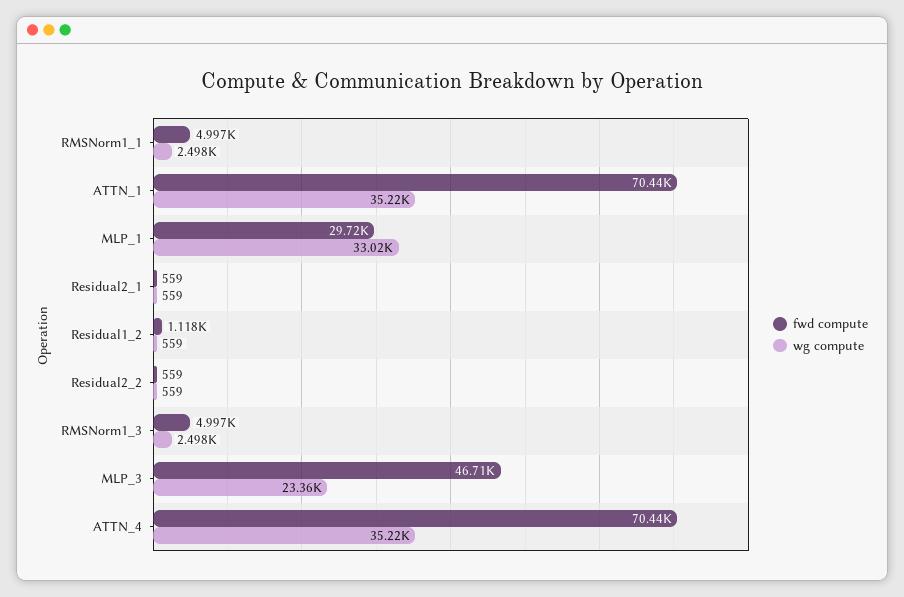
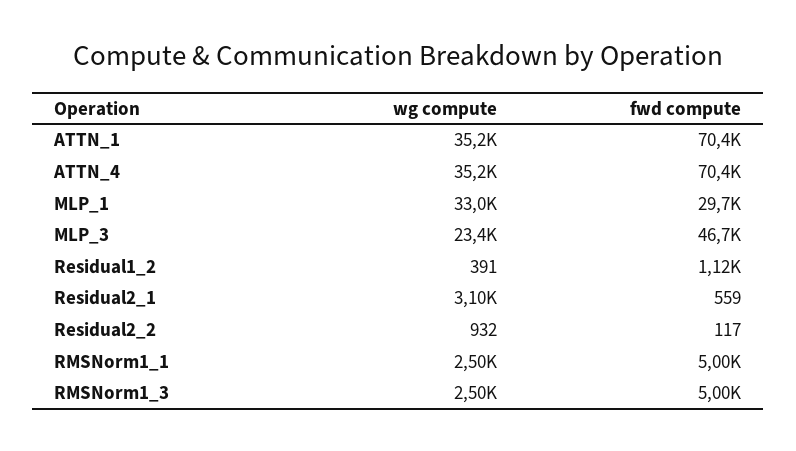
wg compute, Residual2_1: 559 -> 3100
wg compute, Residual1_2: 559 -> 391
fwd compute, Residual2_2: 559 -> 117
wg compute, Residual2_2: 559 -> 932

